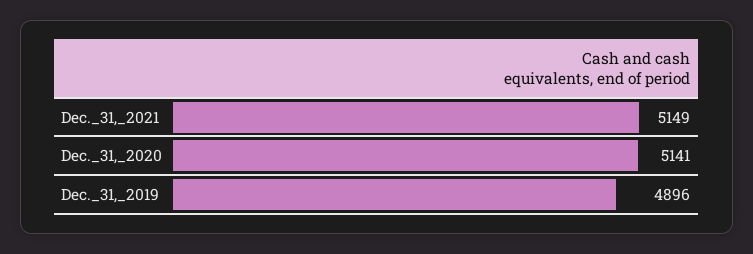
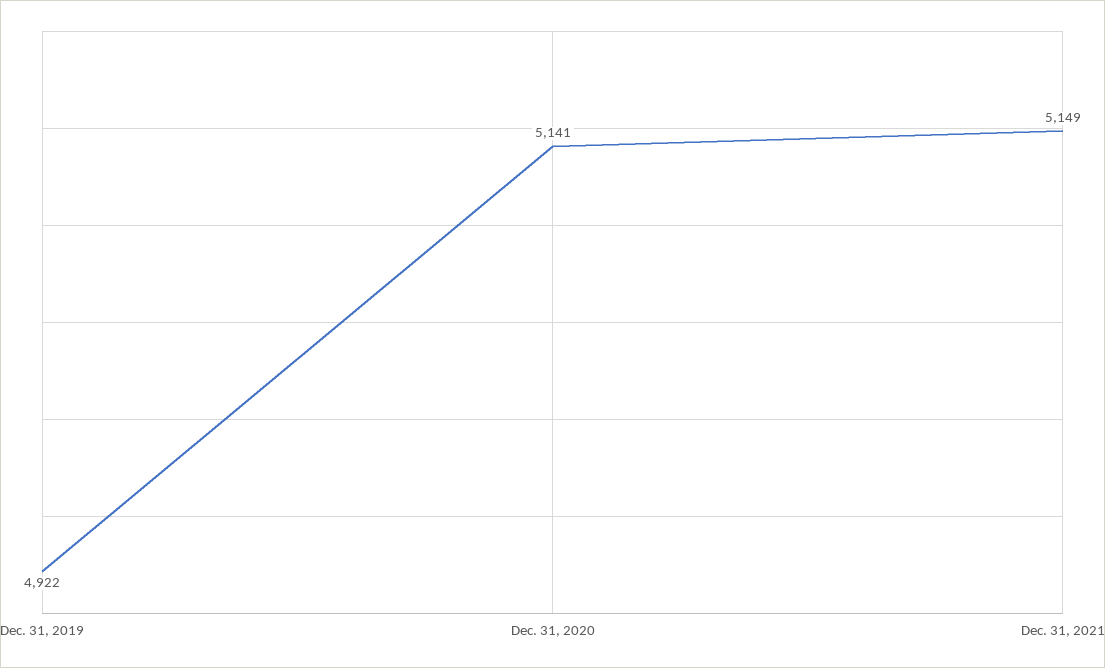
Dec._31,_2019: 4896 -> 4922

